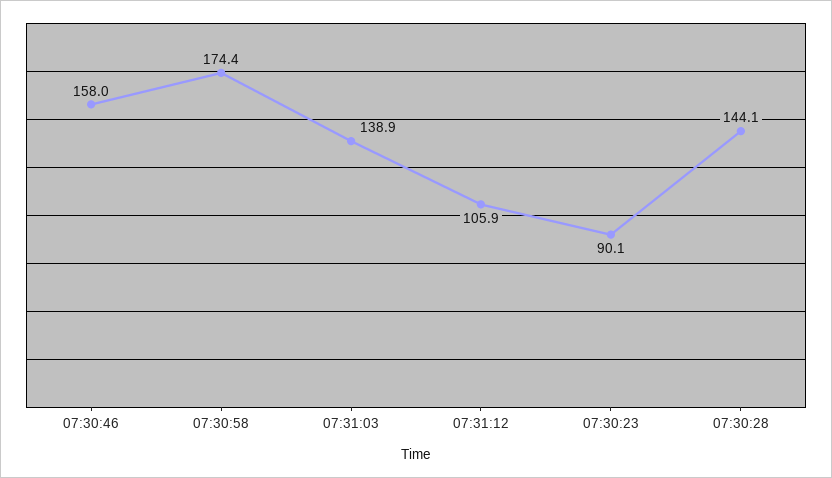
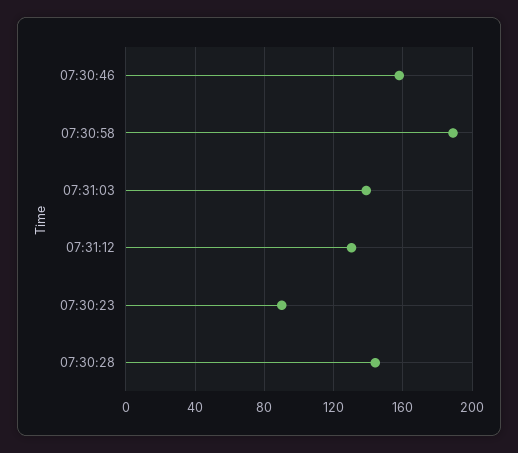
07:30:58: 174.4 -> 190
07:31:12: 105.9 -> 130

